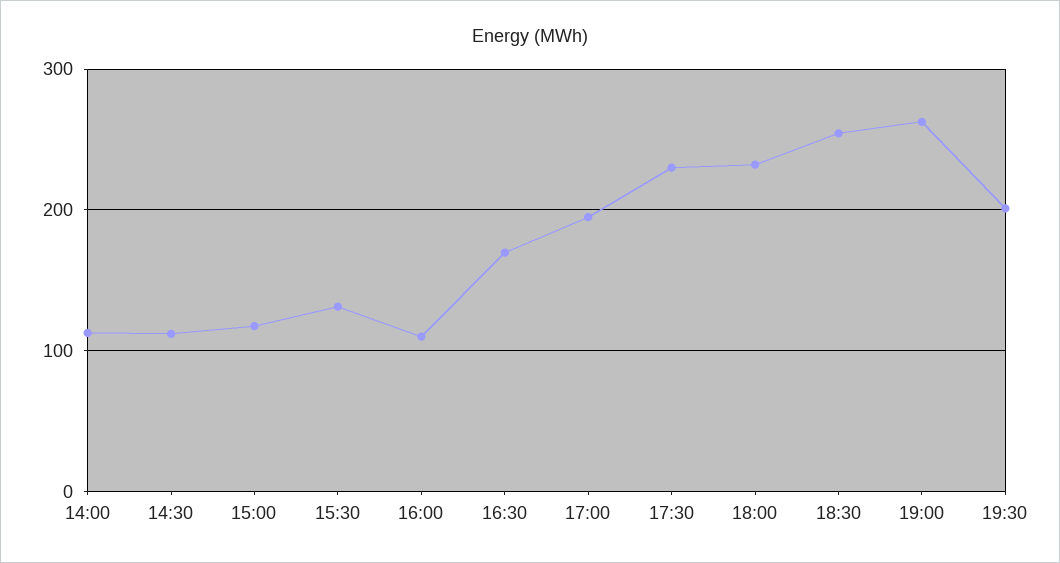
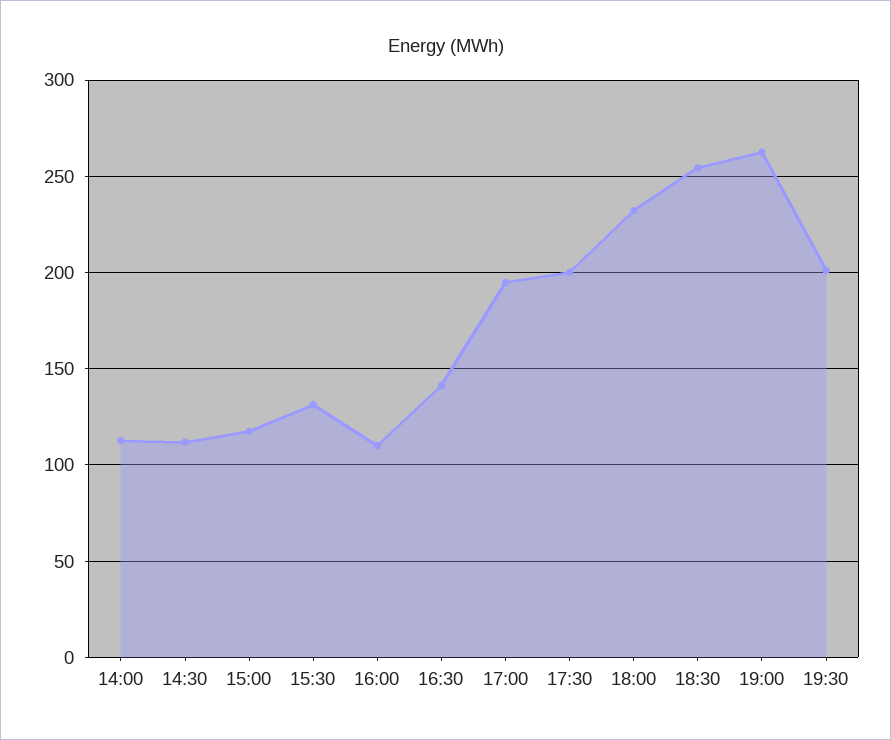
16:30: 170 -> 140
17:30: 230 -> 200

